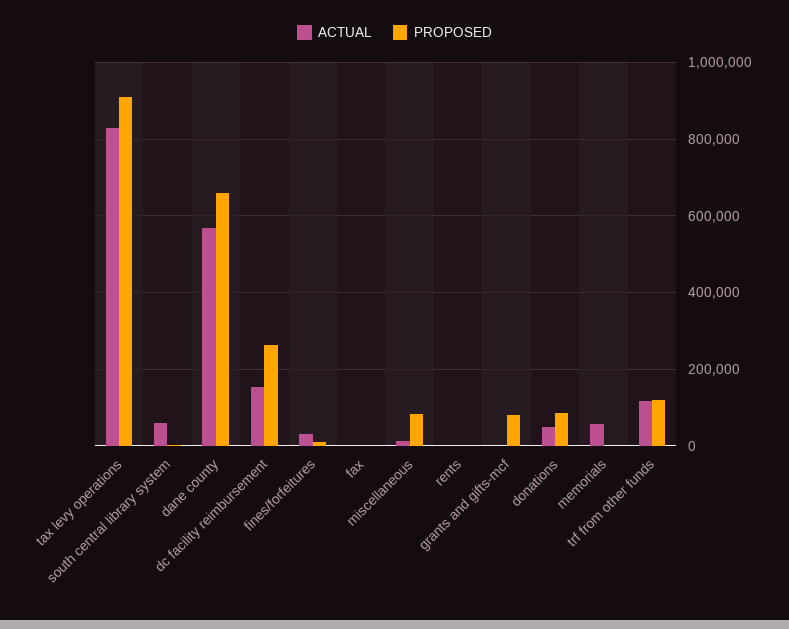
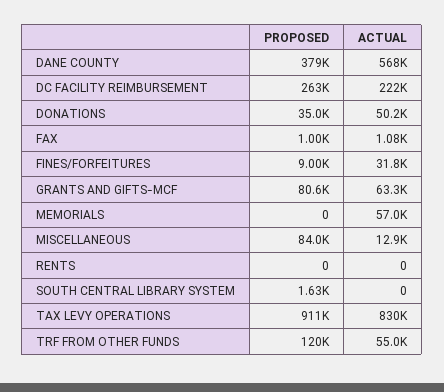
ACTUAL, south central library system: 60000 -> 0
PROPOSED, dane county: 660000 -> 379000
ACTUAL, dc facility reimbursement: 160000 -> 222000
ACTUAL, grants and gifts-mcf: 0 -> 63300
PROPOSED, donations: 80000 -> 35000
ACTUAL, trf from other funds: 120000 -> 55000

